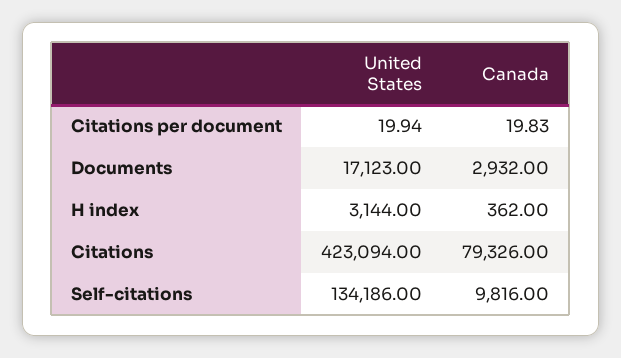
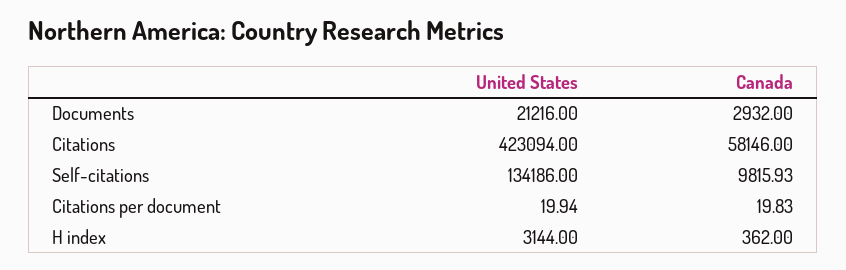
United States, Documents: 17123 -> 21216
Canada, Citations: 79326 -> 58146
Canada, Self-citations: 9816 -> 9815.93

